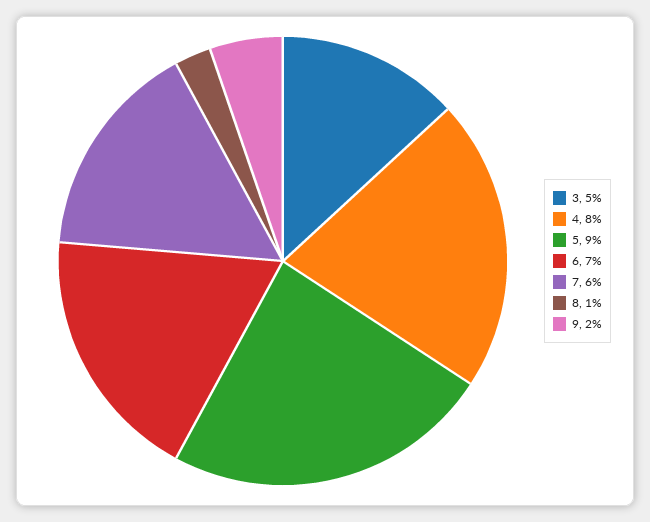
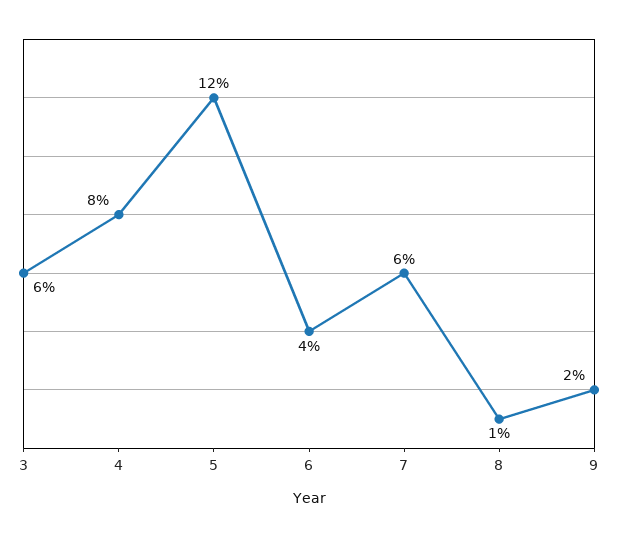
3: 5 -> 6
5: 9 -> 12
6: 7 -> 4

